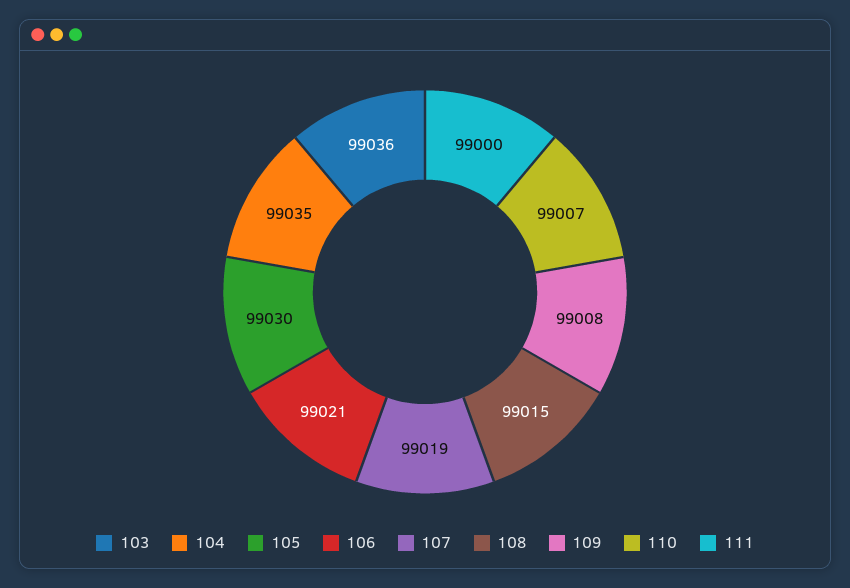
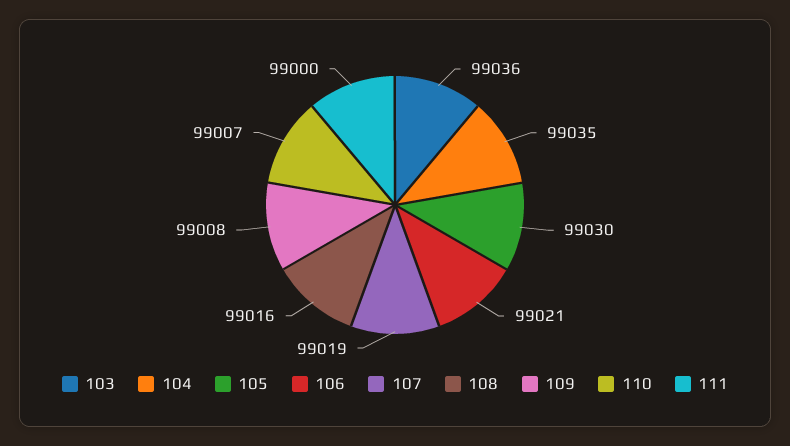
108: 99015 -> 99016

